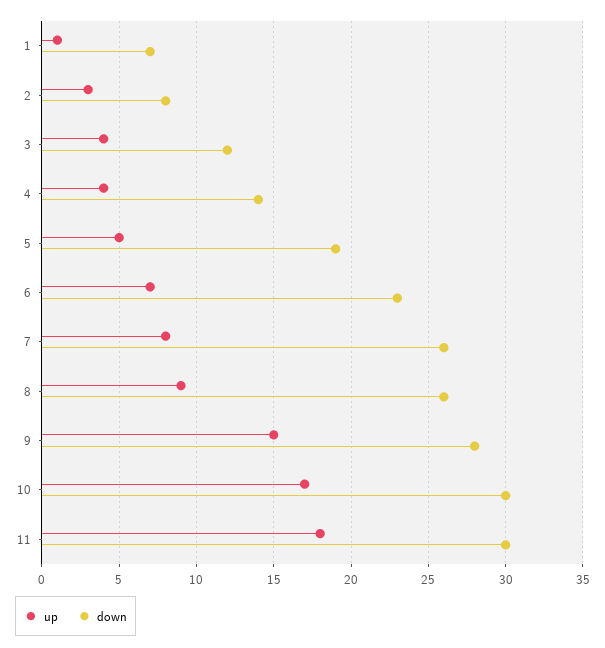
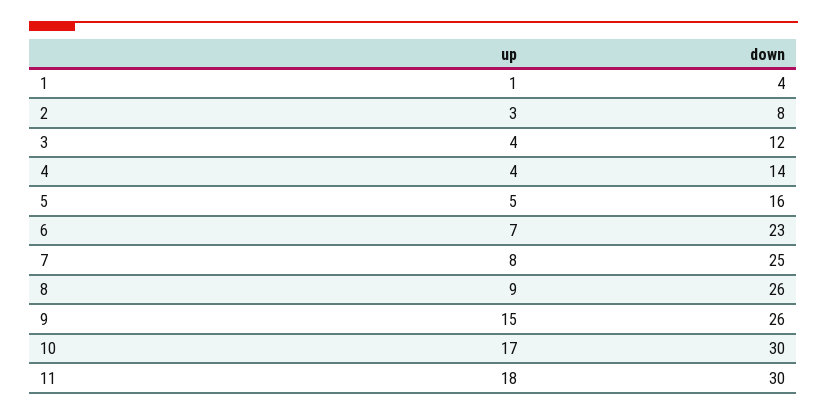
down, 1: 7 -> 4
down, 5: 19 -> 16
down, 7: 26 -> 25
down, 9: 28 -> 26

